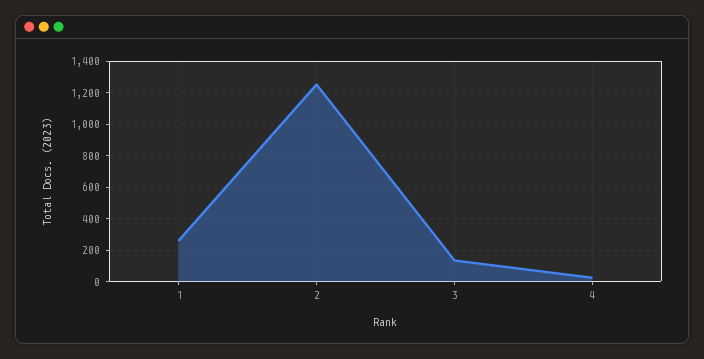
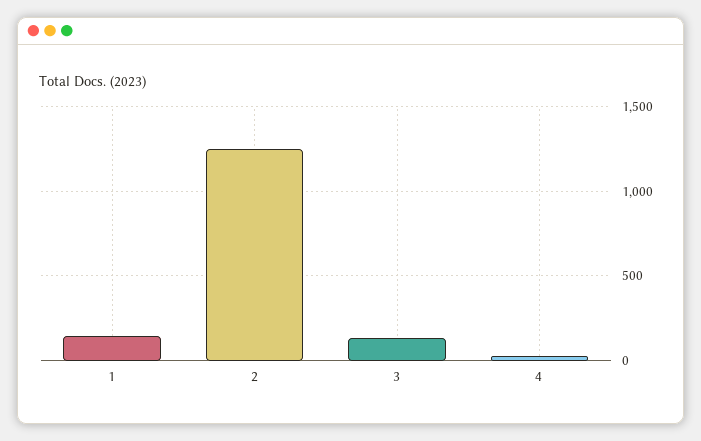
1: 250 -> 150

